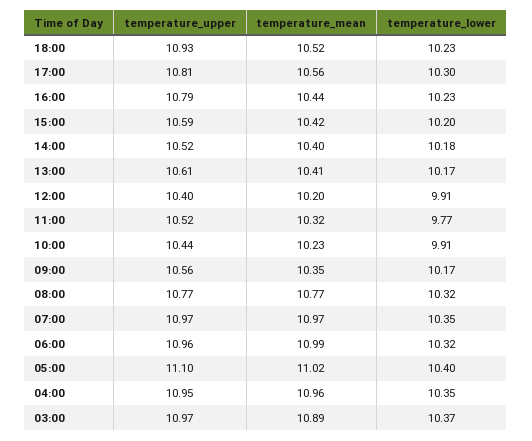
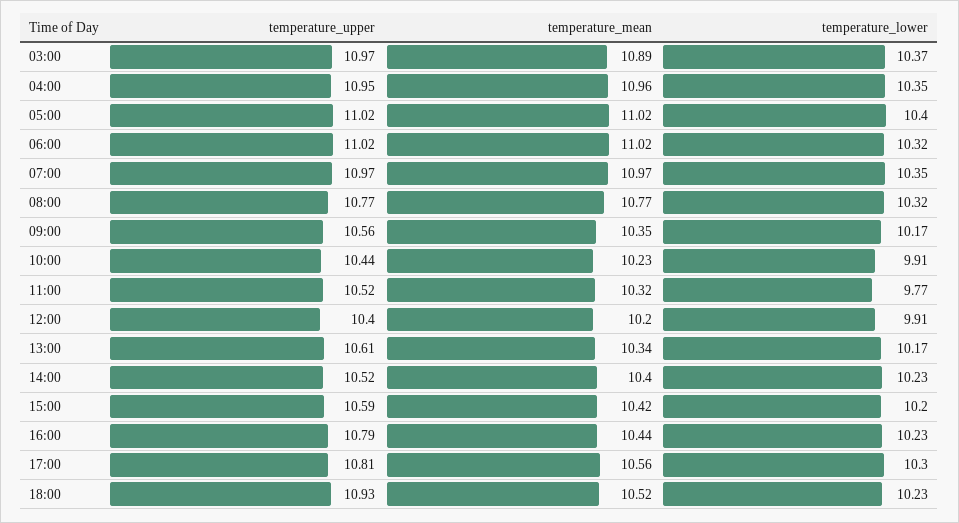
temperature_lower, 14:00: 10.18 -> 10.23
temperature_mean, 13:00: 10.41 -> 10.34
temperature_upper, 06:00: 10.96 -> 11.02
temperature_mean, 06:00: 10.99 -> 11.02
temperature_upper, 05:00: 11.1 -> 11.02

